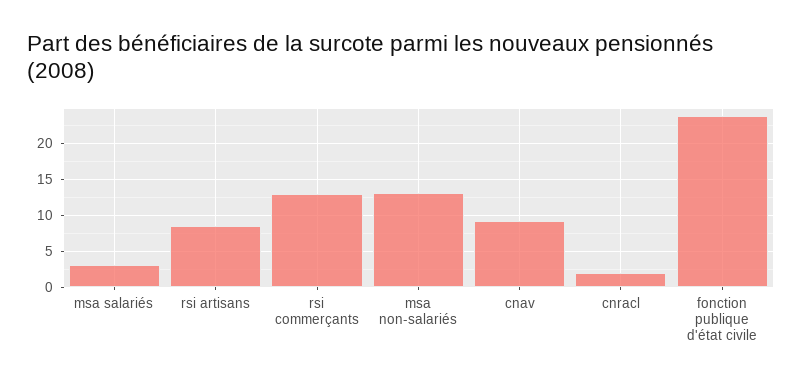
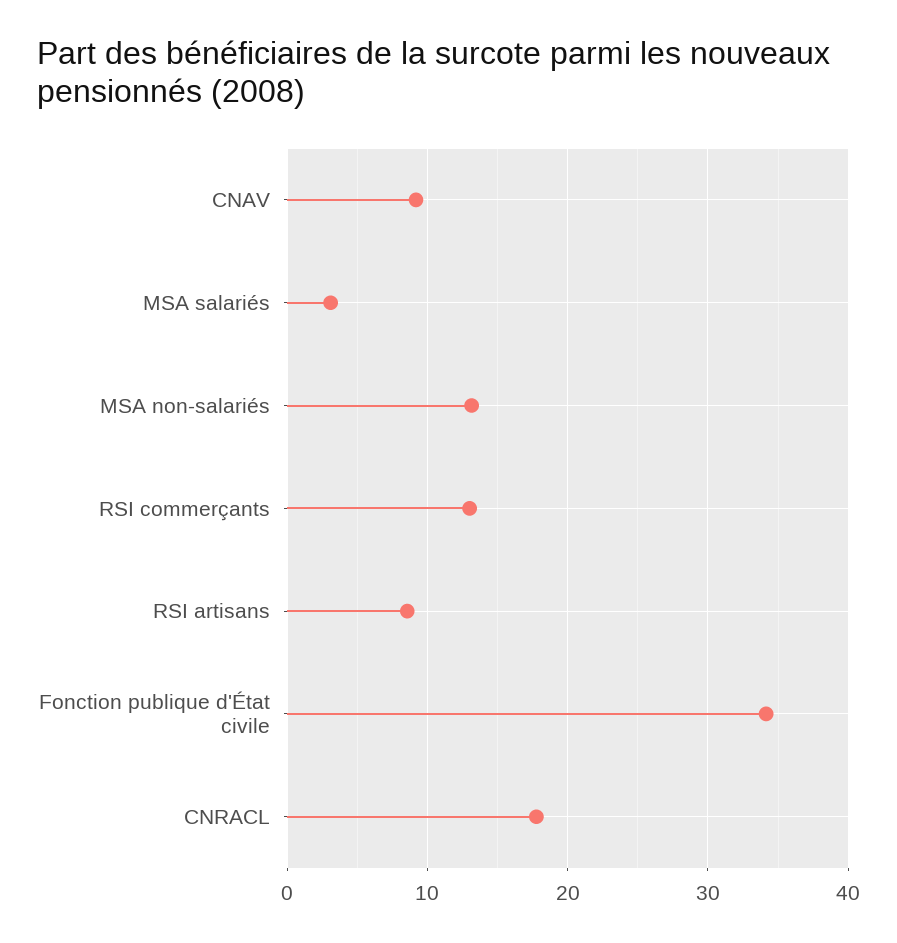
cnracl: 2 -> 18
fonction publique d'état civile: 24 -> 34

